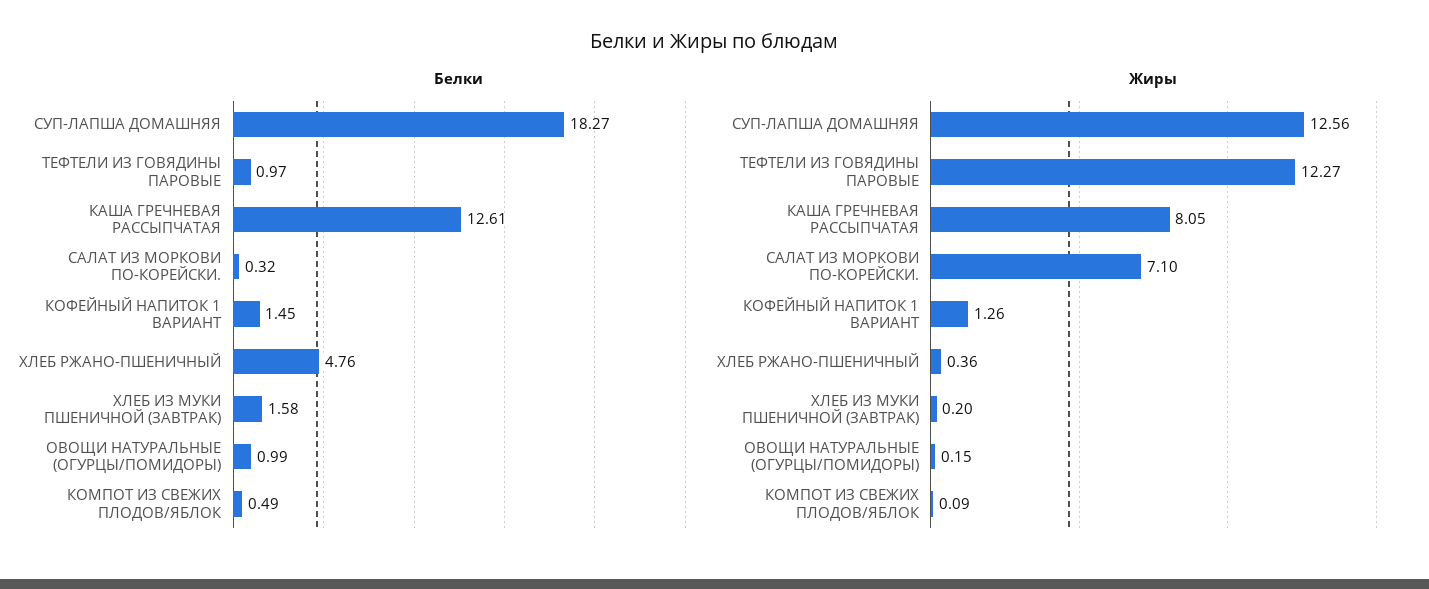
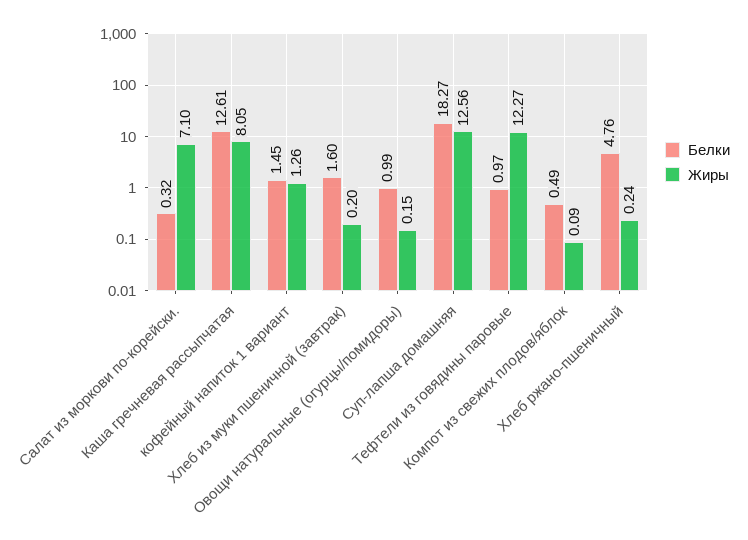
Белки, ХЛЕБ ИЗ МУКИ ПШЕНИЧНОЙ (ЗАВТРАК): 1.58 -> 1.6
Жиры, ХЛЕБ РЖАНО-ПШЕНИЧНЫЙ: 0.36 -> 0.24

